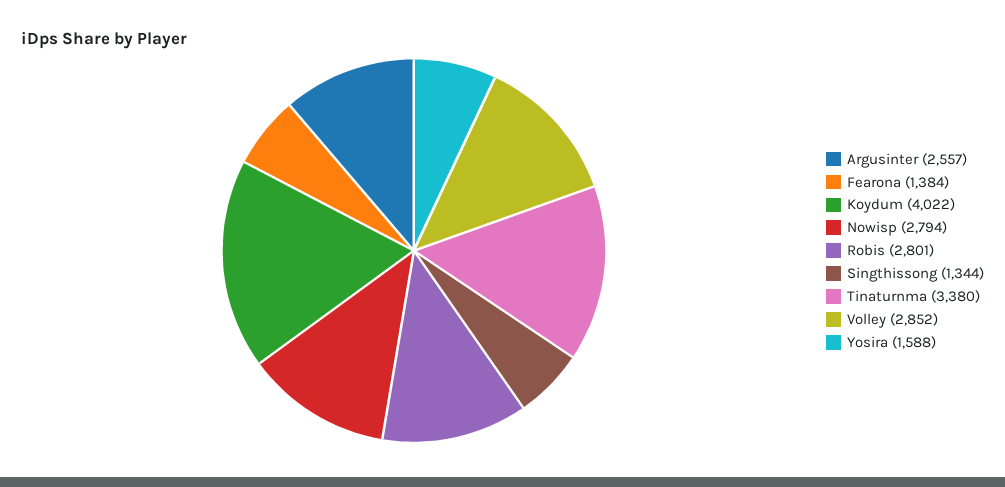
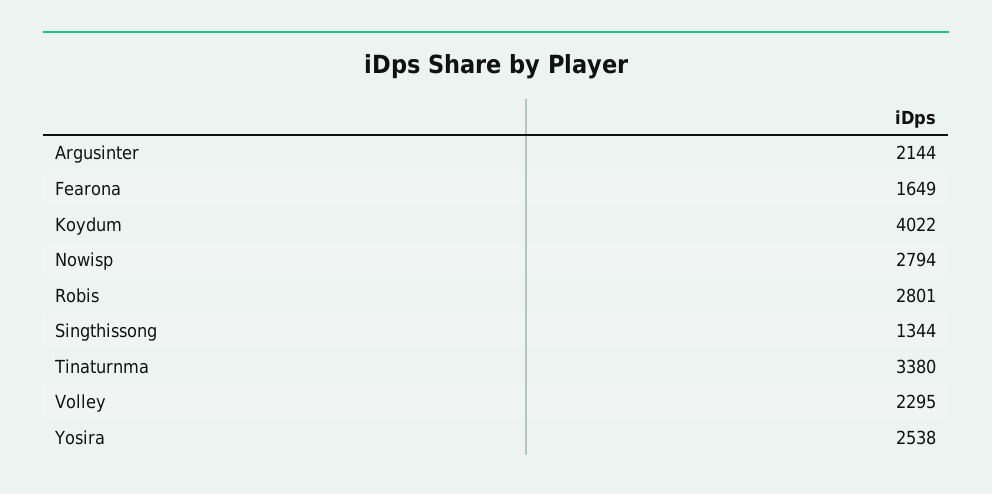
Argusinter: 2557 -> 2144
Fearona: 1384 -> 1649
Volley: 2852 -> 2295
Yosira: 1588 -> 2538

